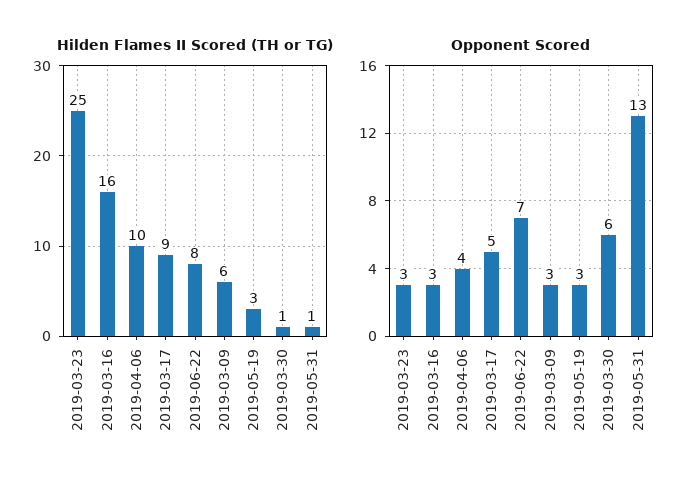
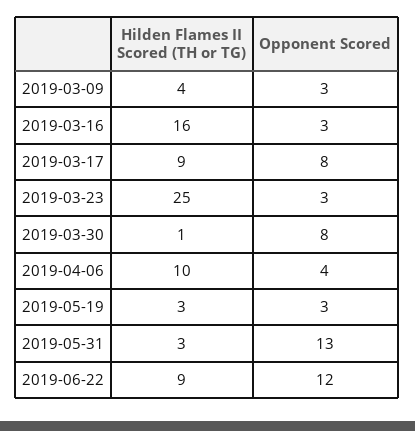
Hilden Flames II Scored (TH or TG), 2019-06-22: 8 -> 9
Hilden Flames II Scored (TH or TG), 2019-03-09: 6 -> 4
Hilden Flames II Scored (TH or TG), 2019-05-31: 1 -> 3
Opponent Scored, 2019-03-17: 5 -> 8
Opponent Scored, 2019-06-22: 7 -> 12
Opponent Scored, 2019-03-30: 6 -> 8

